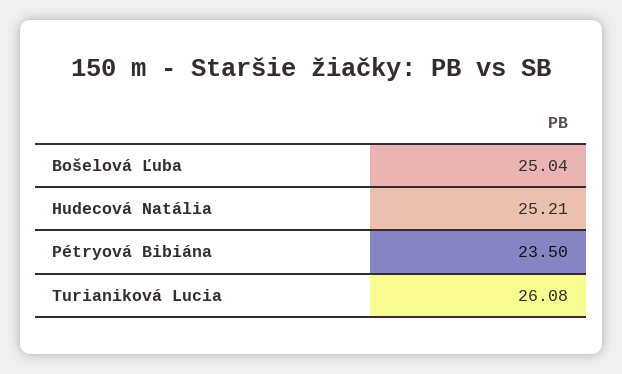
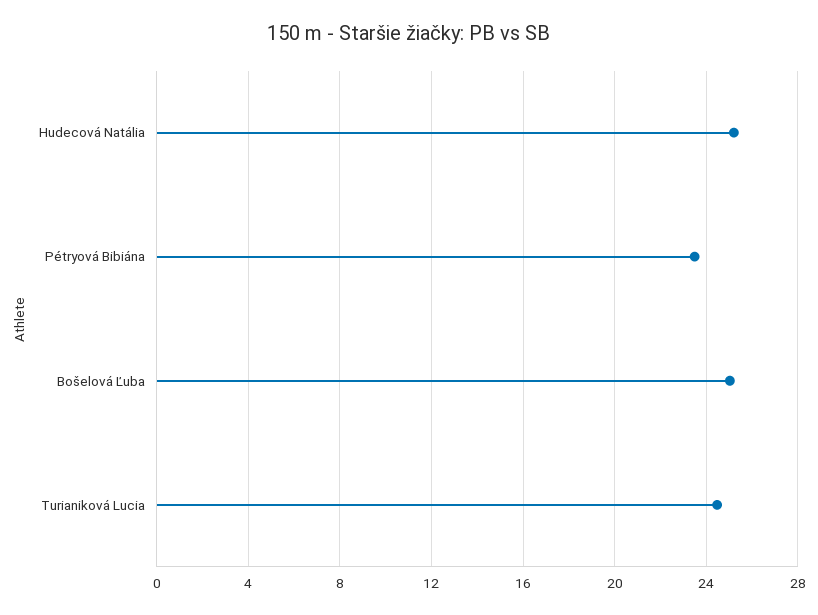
Turianiková Lucia: 26.08 -> 24.5

